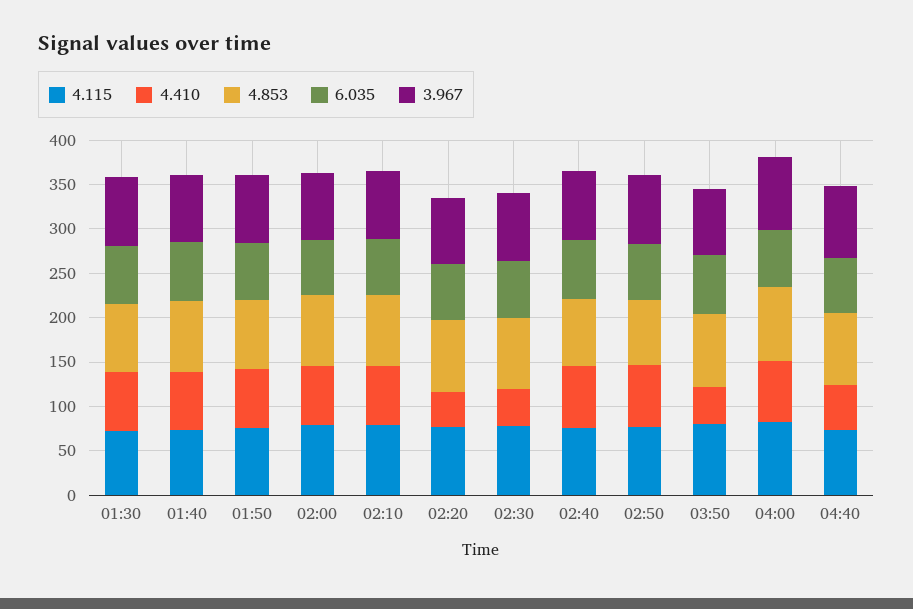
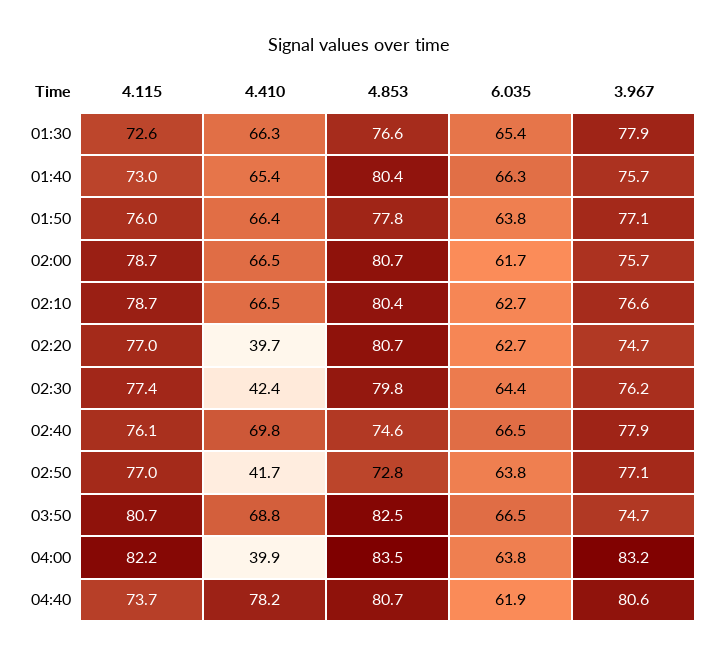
4.410, 02:50: 70 -> 41.7
4.410, 03:50: 40 -> 68.8
4.410, 04:00: 70 -> 39.9
4.410, 04:40: 50 -> 78.2

